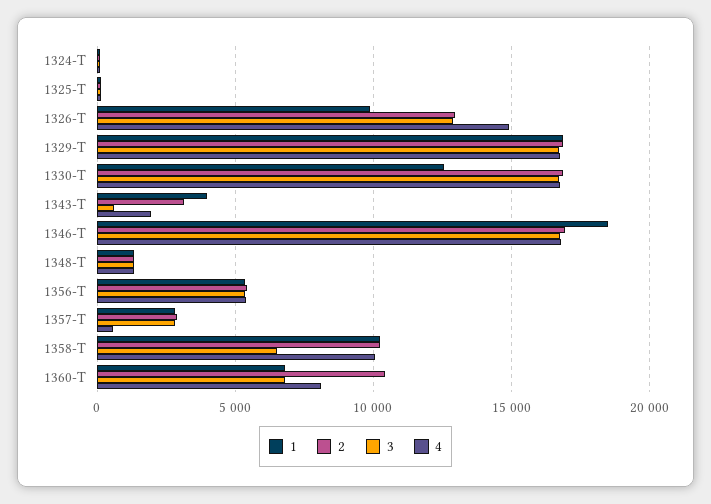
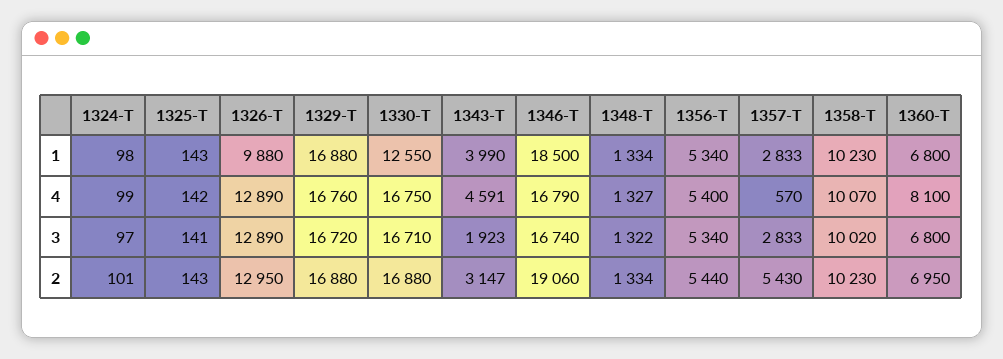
4, 1326-T: 15000 -> 12890
3, 1343-T: 500 -> 1923
4, 1343-T: 2000 -> 4591
2, 1346-T: 17000 -> 19060
2, 1357-T: 3000 -> 5430
3, 1358-T: 6500 -> 10020
2, 1360-T: 10500 -> 6950

